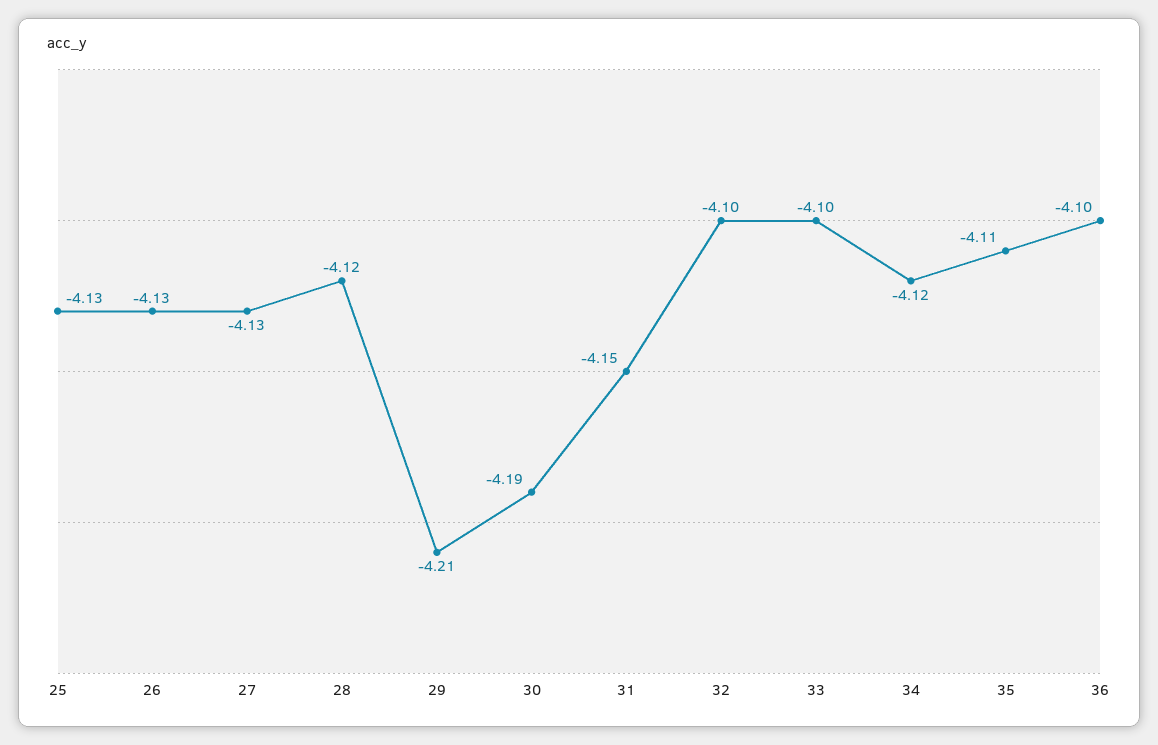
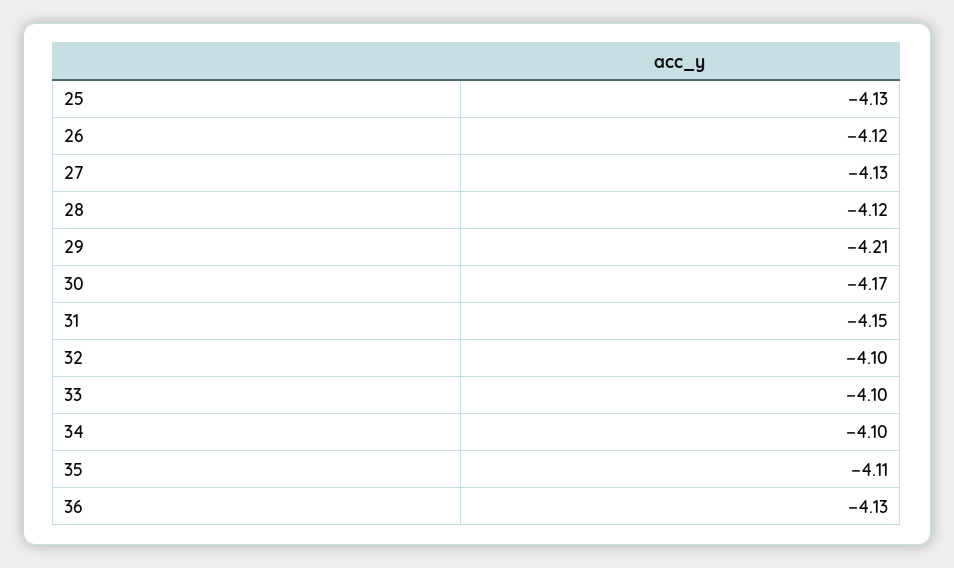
26: -4.13 -> -4.12
30: -4.19 -> -4.17
34: -4.12 -> -4.1
36: -4.1 -> -4.13

